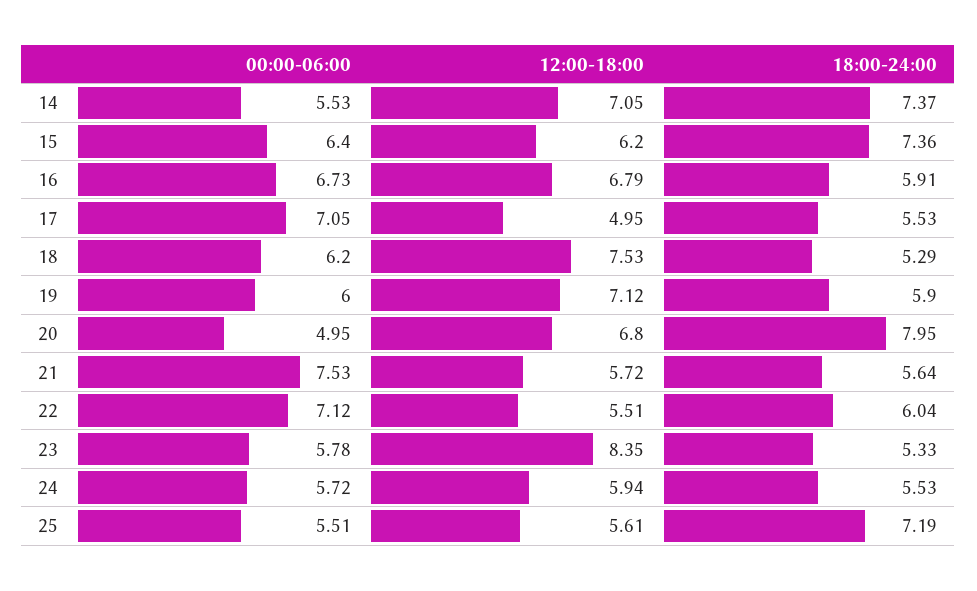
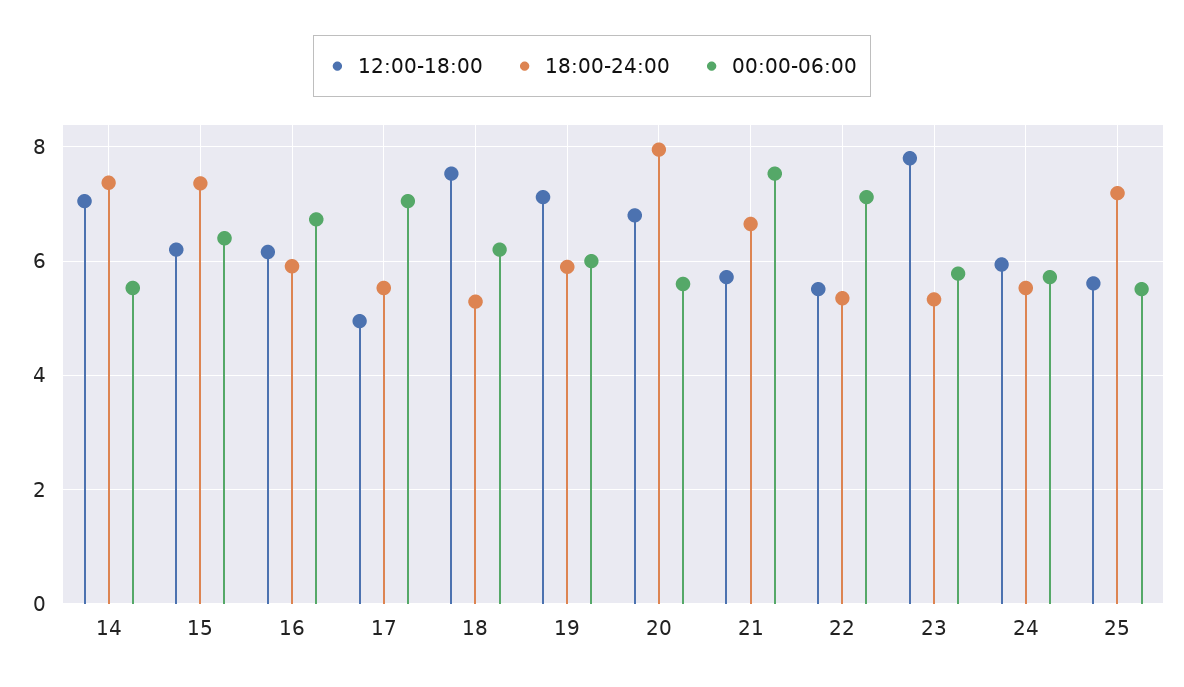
12:00-18:00, 16: 6.79 -> 6.2
00:00-06:00, 20: 4.95 -> 5.6
18:00-24:00, 21: 5.64 -> 6.6
18:00-24:00, 22: 6.04 -> 5.4
12:00-18:00, 23: 8.35 -> 7.8

